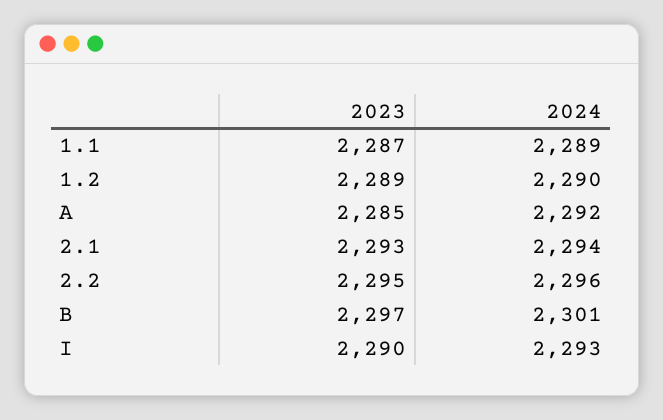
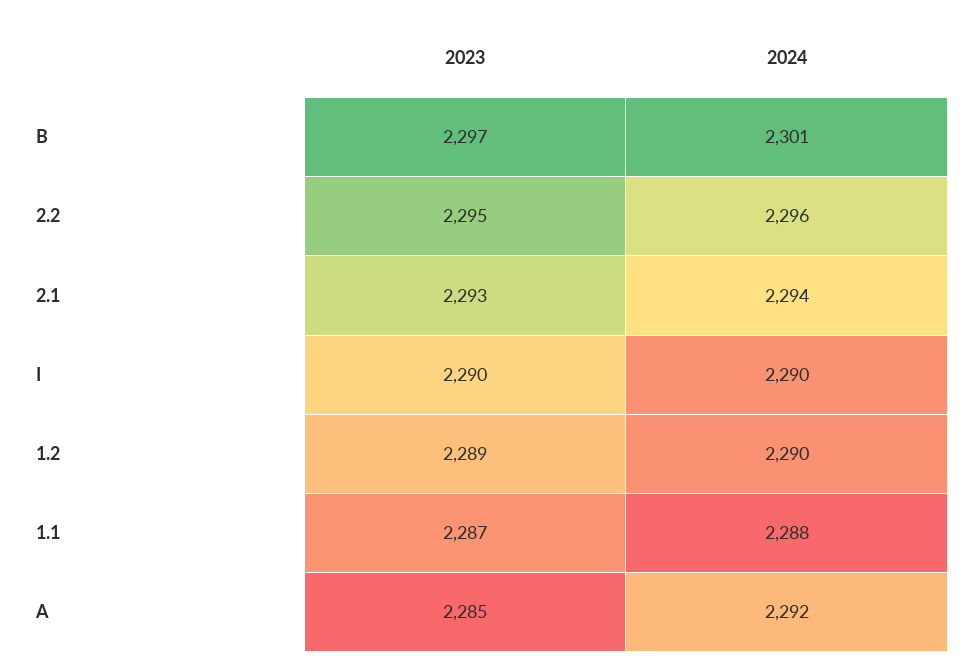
2024, 1.1: 2289 -> 2288
2024, I: 2293 -> 2290

